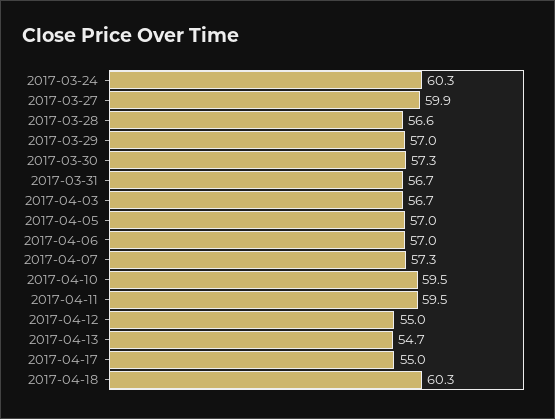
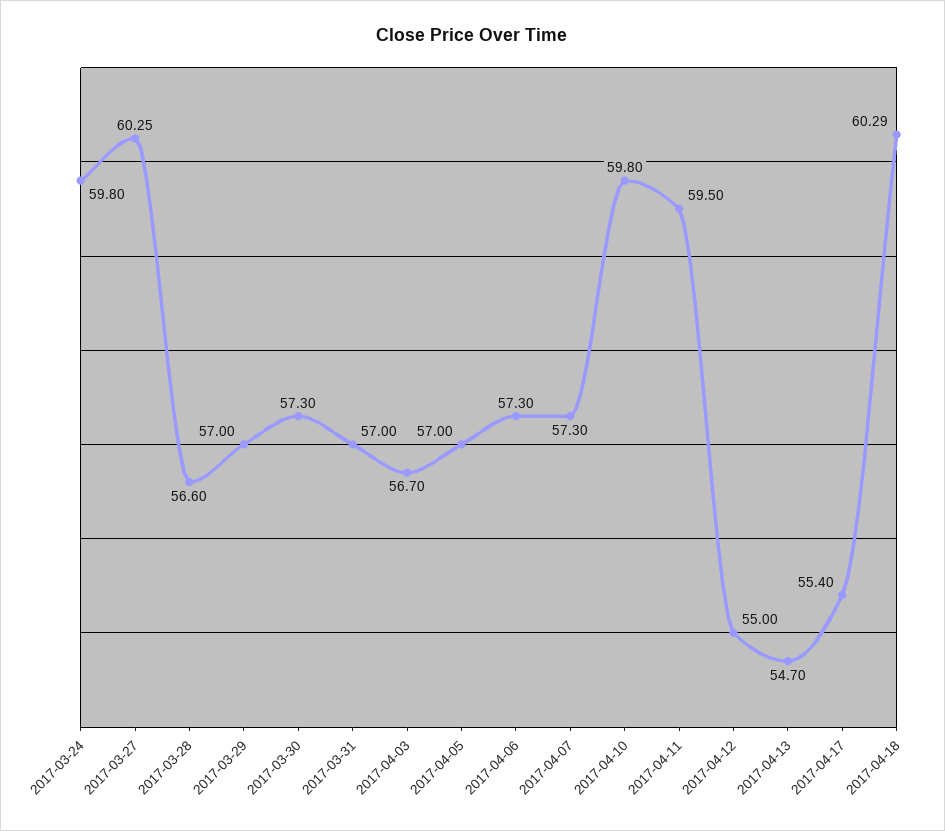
2017-03-24: 60.3 -> 59.8
2017-03-27: 59.9 -> 60.25
2017-03-31: 56.7 -> 57
2017-04-06: 57 -> 57.3
2017-04-10: 59.5 -> 59.8
2017-04-17: 55 -> 55.4

